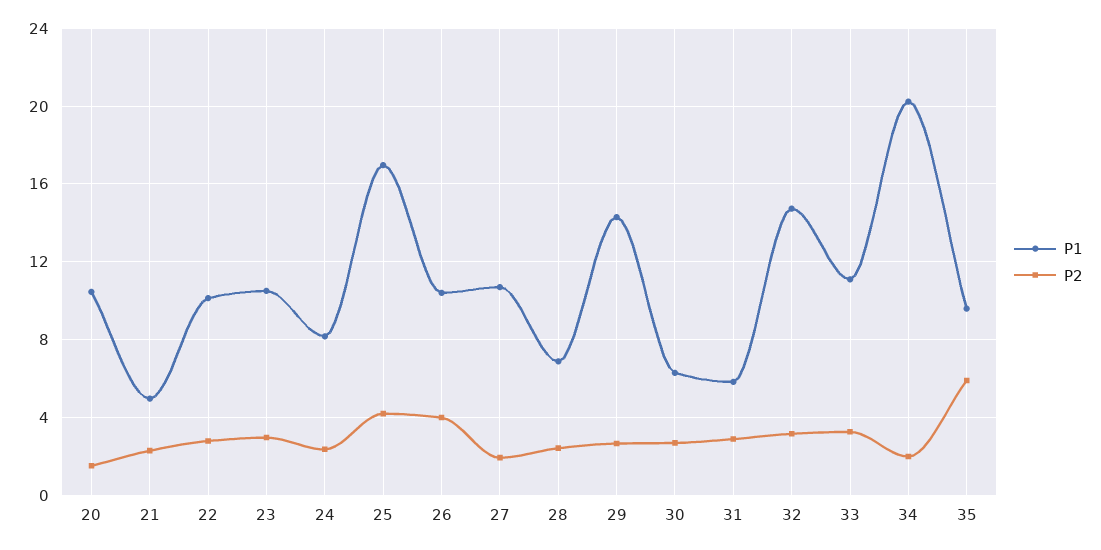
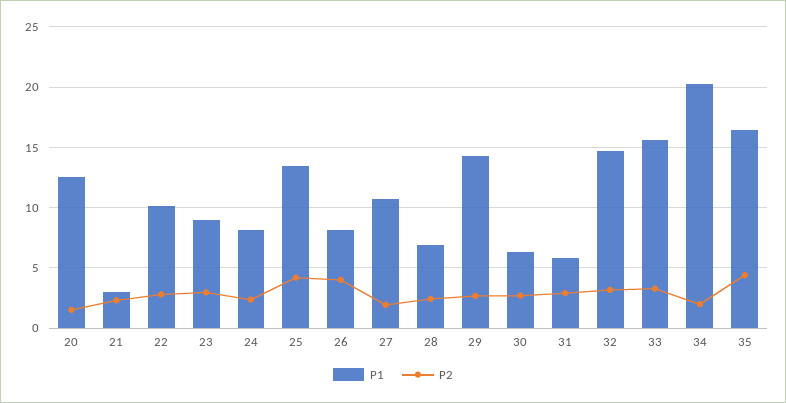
P1, 20: 10.5 -> 12.5
P1, 21: 5 -> 3
P1, 23: 10.5 -> 9
P1, 25: 17 -> 13.5
P1, 26: 10.5 -> 8
P1, 33: 11 -> 15.5
P1, 35: 9.5 -> 16.5
P2, 35: 6 -> 4.5

